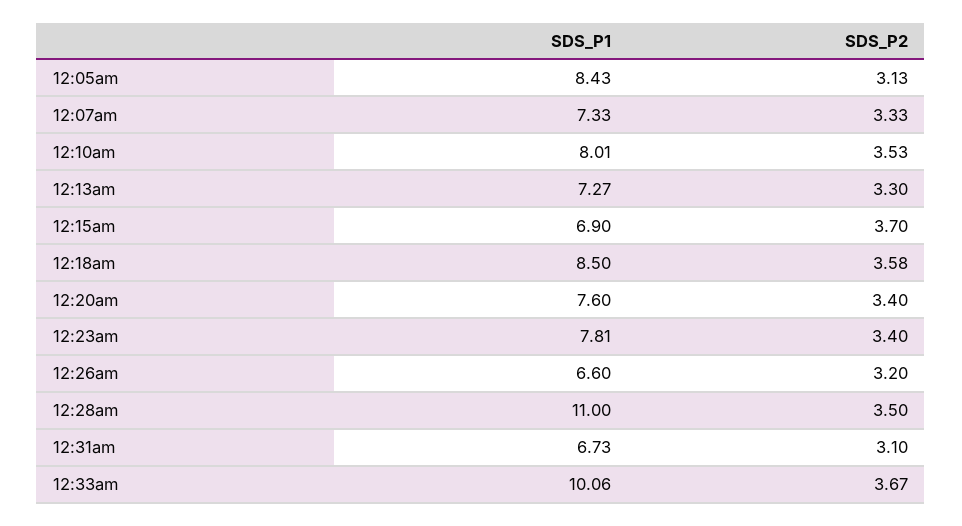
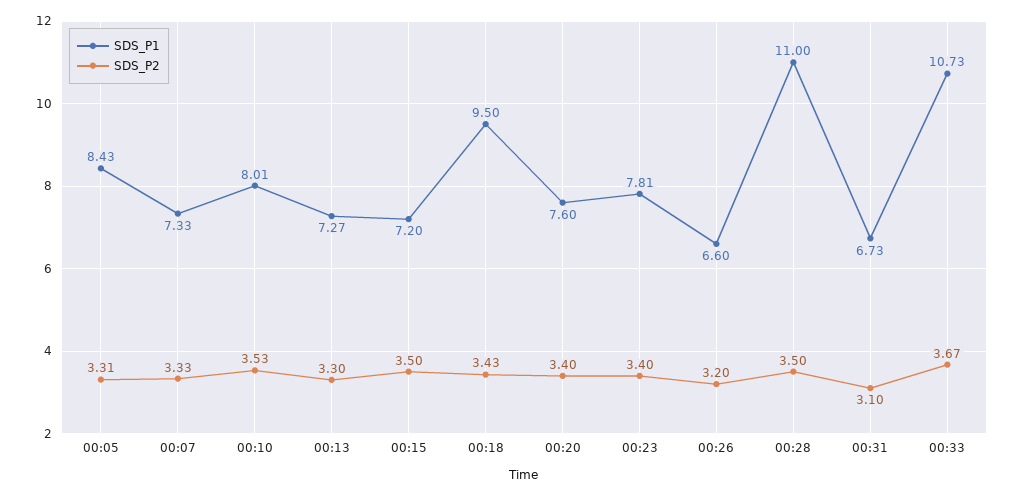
SDS_P2, 12:05am: 3.13 -> 3.31
SDS_P1, 12:15am: 6.9 -> 7.2
SDS_P2, 12:15am: 3.7 -> 3.5
SDS_P1, 12:18am: 8.5 -> 9.5
SDS_P2, 12:18am: 3.58 -> 3.43
SDS_P1, 12:33am: 10.06 -> 10.73

